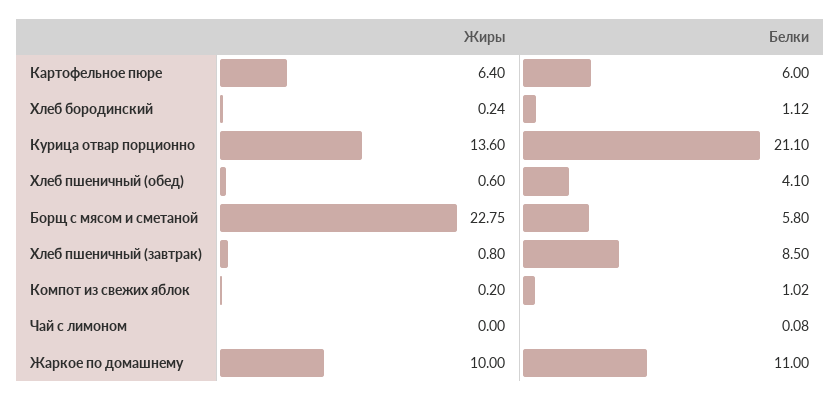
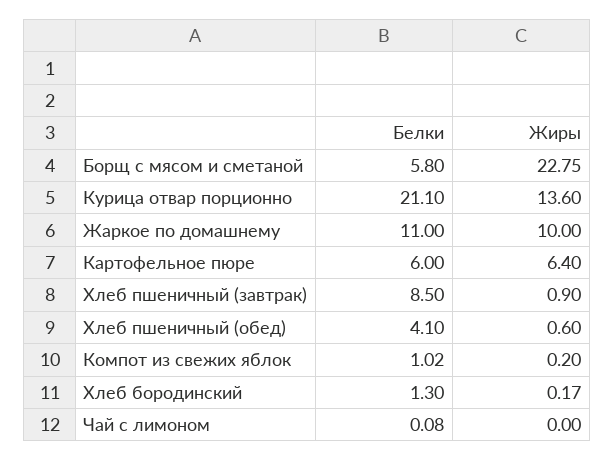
Жиры, Хлеб бородинский: 0.24 -> 0.17
Белки, Хлеб бородинский: 1.12 -> 1.3
Жиры, Хлеб пшеничный (завтрак): 0.8 -> 0.9

